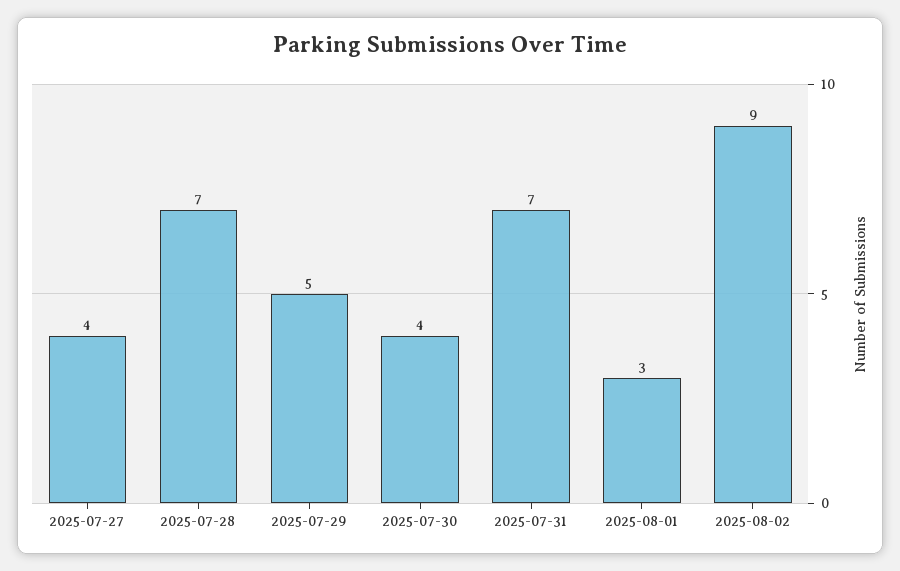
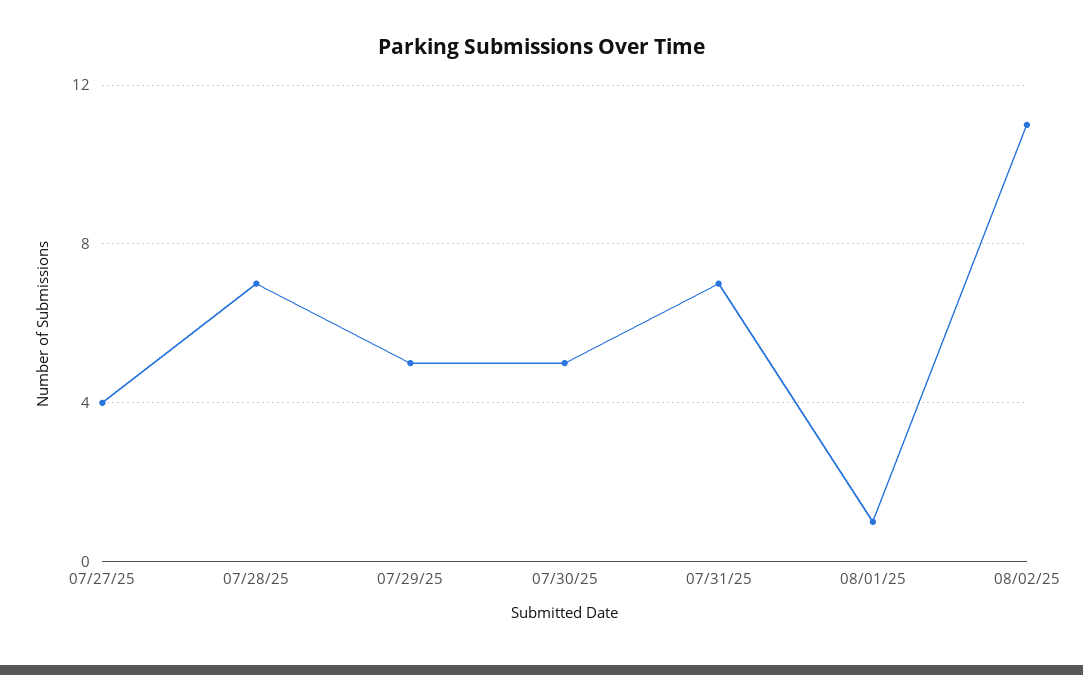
2025-07-30: 4 -> 5
2025-08-01: 3 -> 1
2025-08-02: 9 -> 11

